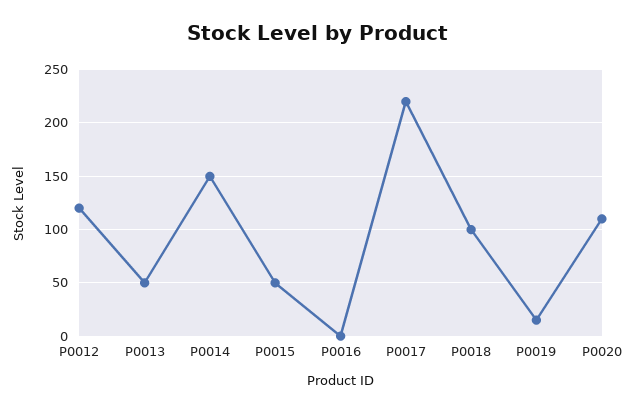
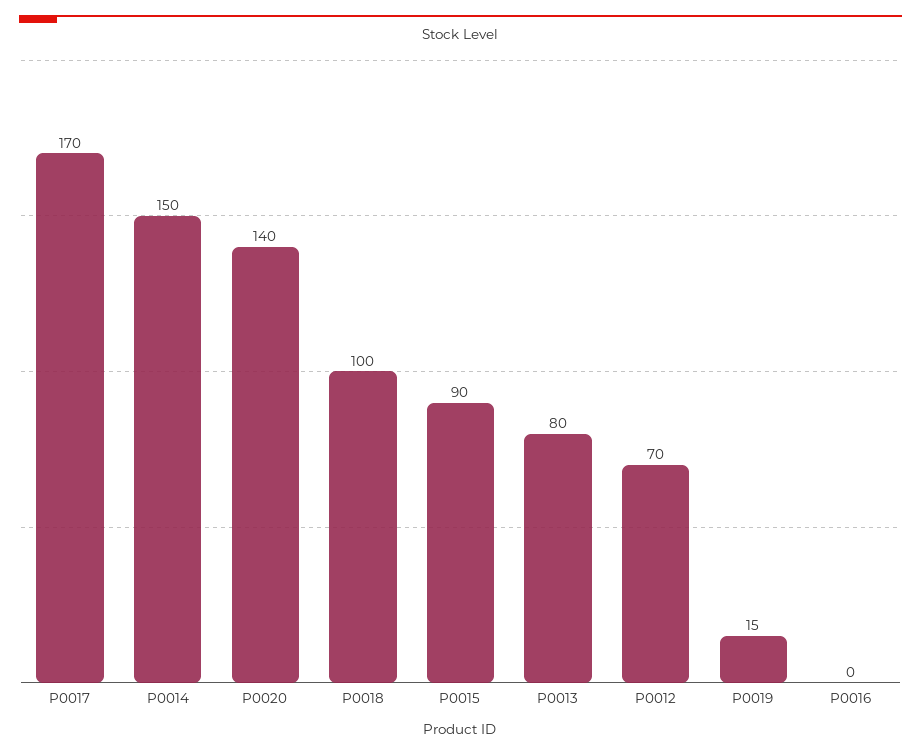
P0012: 120 -> 70
P0013: 50 -> 80
P0015: 50 -> 90
P0017: 220 -> 170
P0020: 110 -> 140

